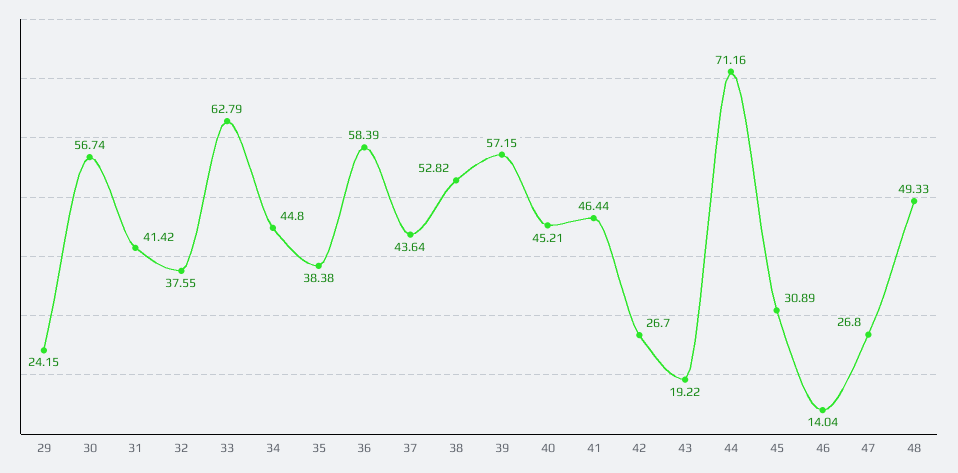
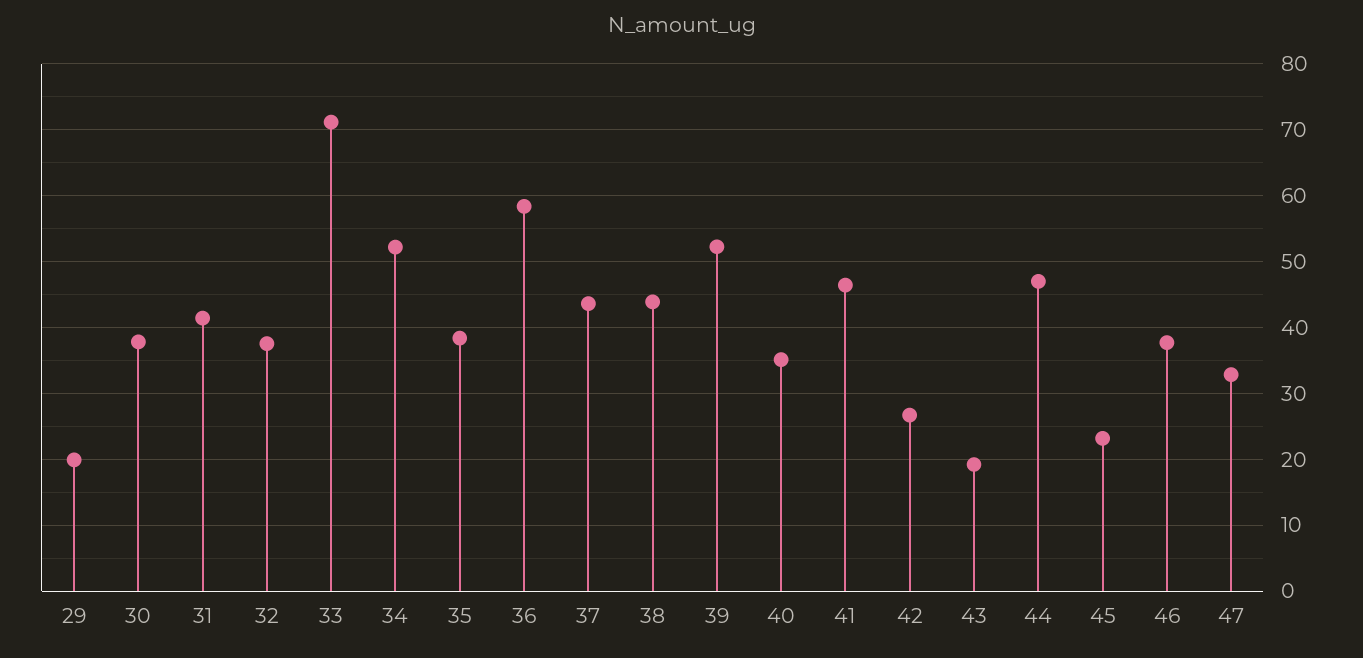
29: 24.15 -> 20
30: 56.74 -> 38
33: 62.79 -> 71
34: 44.8 -> 52
38: 52.82 -> 44
39: 57.15 -> 52
40: 45.21 -> 35
44: 71.16 -> 47
45: 30.89 -> 23
46: 14.04 -> 38
47: 26.8 -> 33
48: 49.33 -> none

